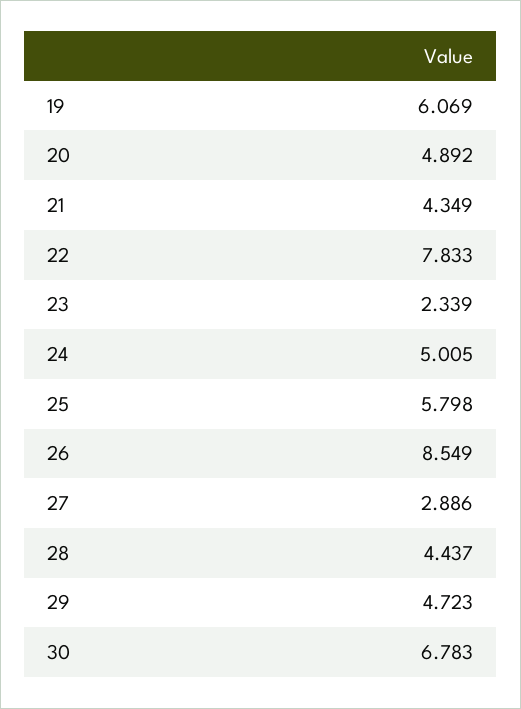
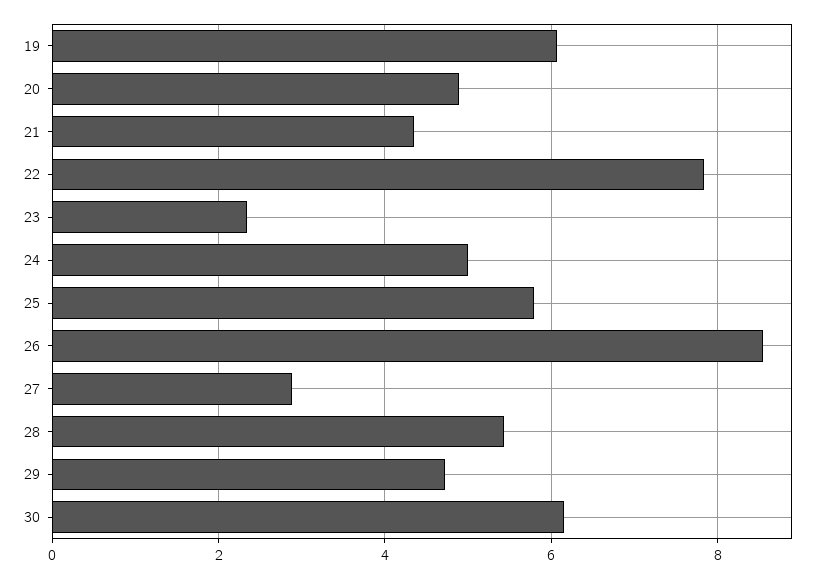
28: 4.437 -> 5.4
30: 6.783 -> 6.2

